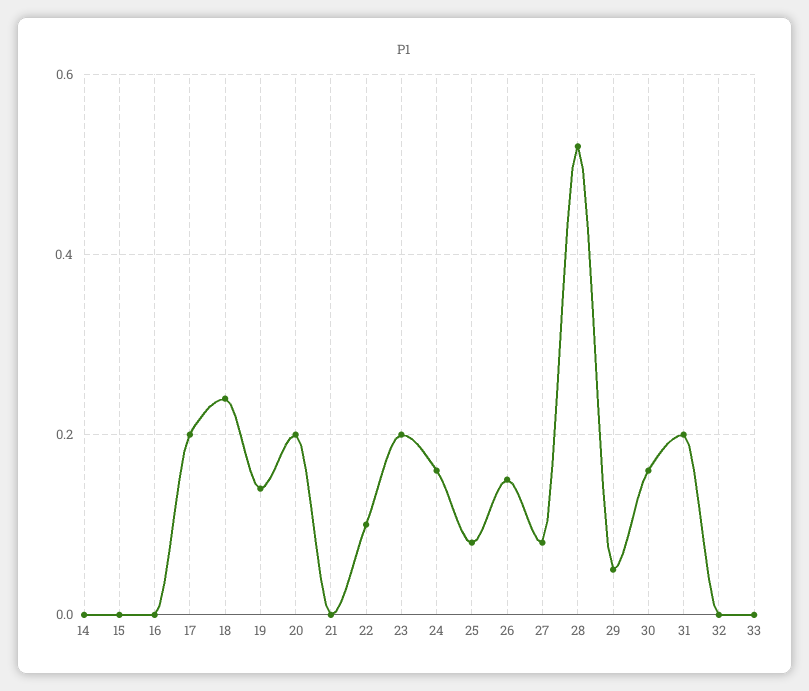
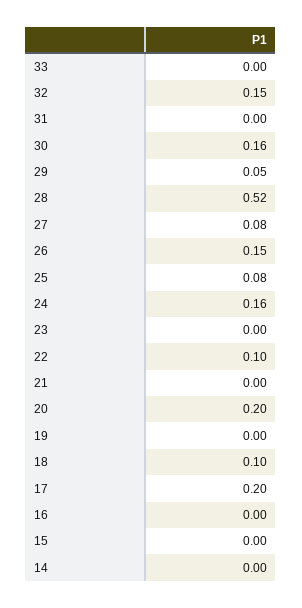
18: 0.25 -> 0.1
19: 0.15 -> 0
23: 0.2 -> 0
31: 0.2 -> 0
32: 0 -> 0.15

